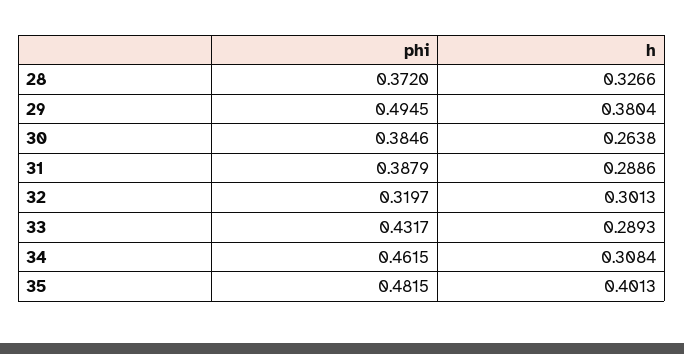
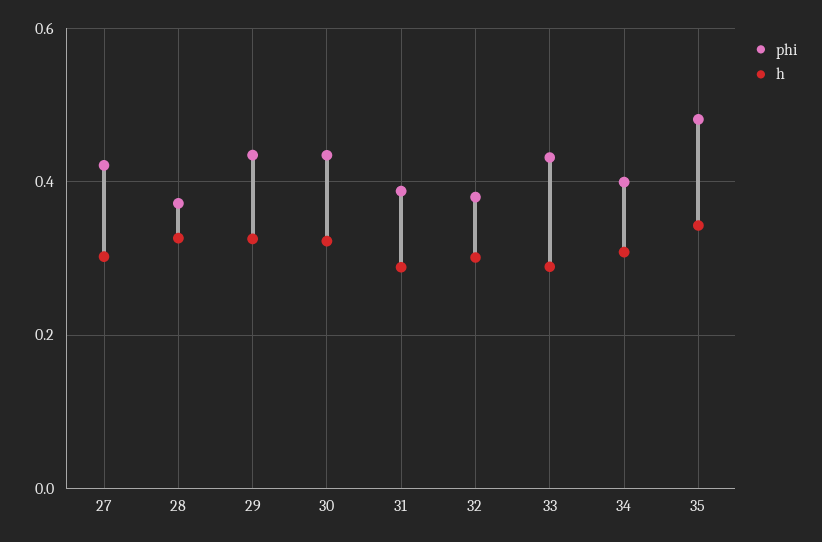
phi, 29: 0.4945 -> 0.44
h, 29: 0.3804 -> 0.32
phi, 30: 0.3846 -> 0.44
h, 30: 0.2638 -> 0.32
phi, 32: 0.3197 -> 0.38
phi, 34: 0.4615 -> 0.4
h, 35: 0.4013 -> 0.34
phi, 27: none -> 0.42
h, 27: none -> 0.3

